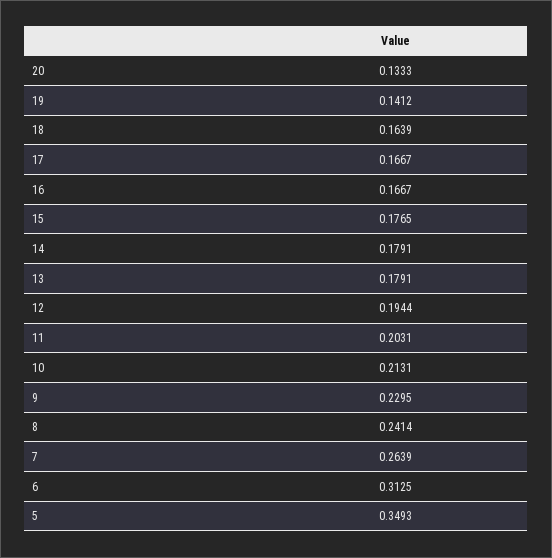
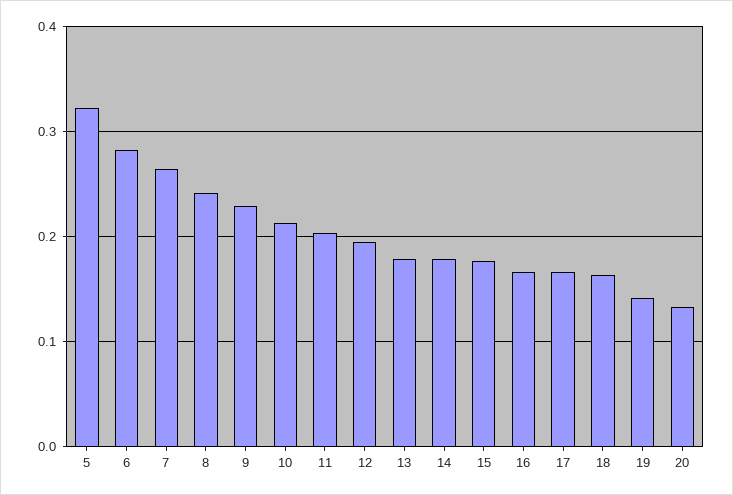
6: 0.3125 -> 0.28
5: 0.3493 -> 0.32

